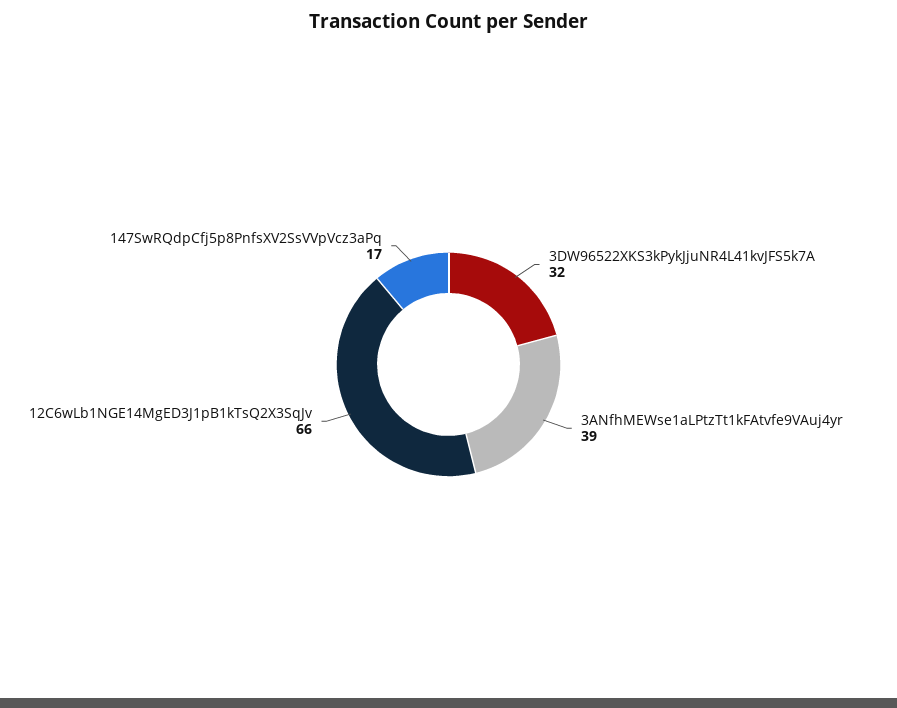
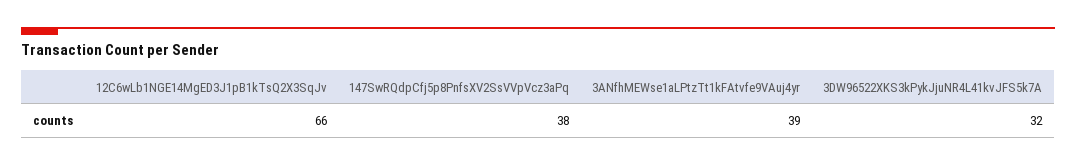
147SwRQdpCfj5p8PnfsXV2SsVVpVcz3aPq: 17 -> 38

